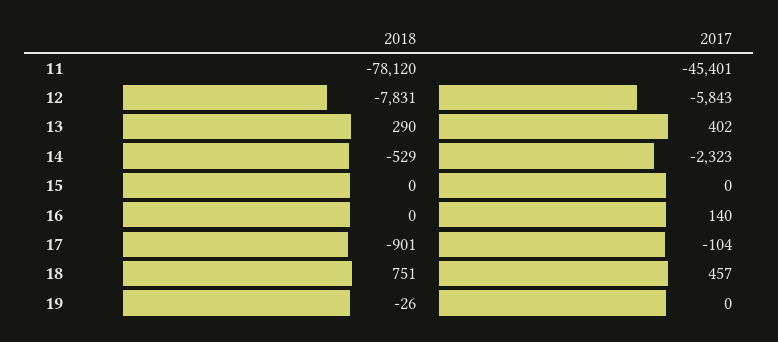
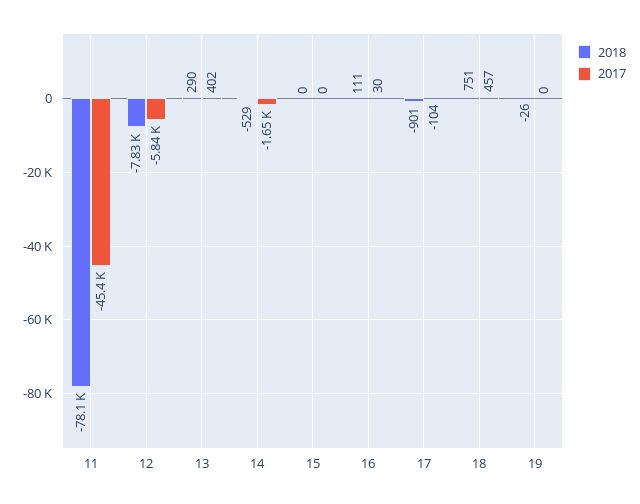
2017, 14: -2323 -> -1650
2018, 16: 0 -> 111
2017, 16: 140 -> 30

